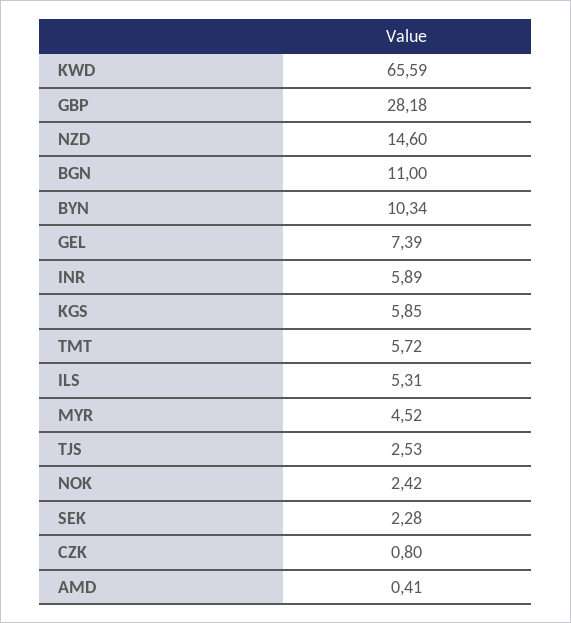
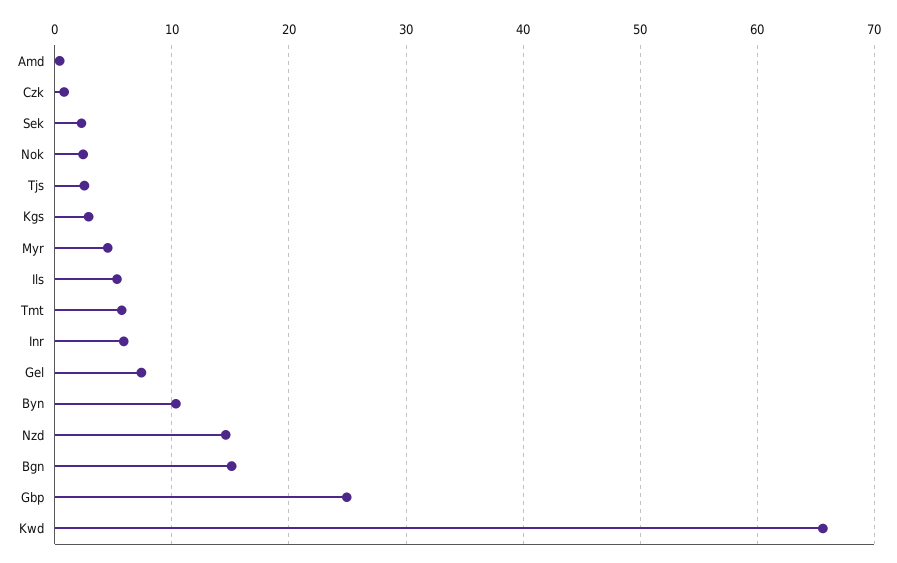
GBP: 28.18 -> 25
BGN: 11 -> 15
KGS: 5.85 -> 3

